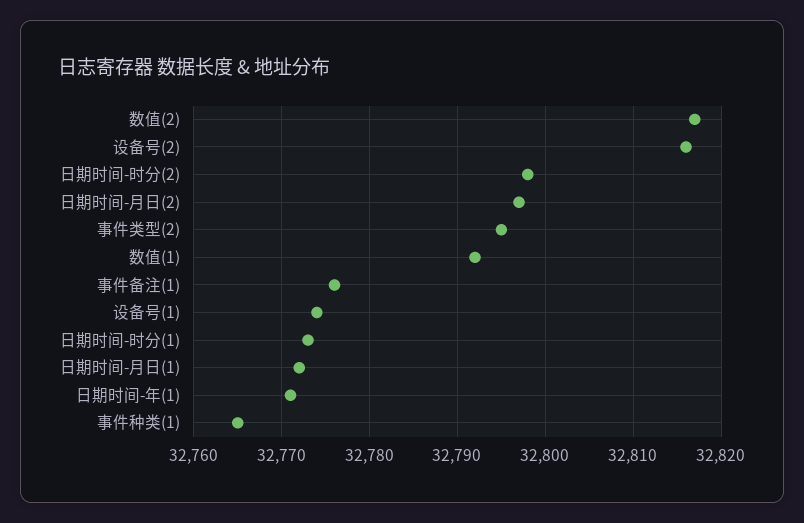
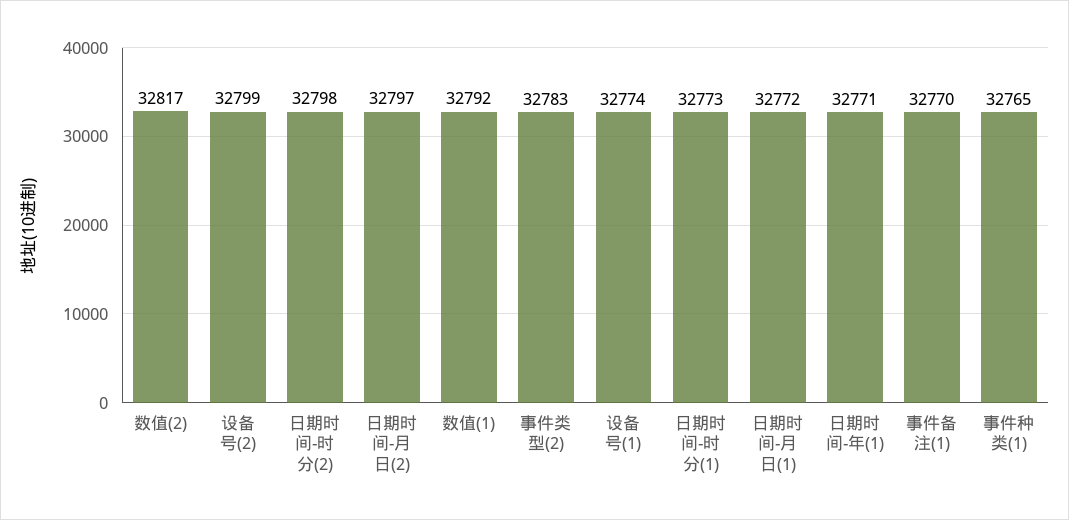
设备号(2): 32816 -> 32799
事件类型(2): 32795 -> 32783
事件备注(1): 32776 -> 32770

